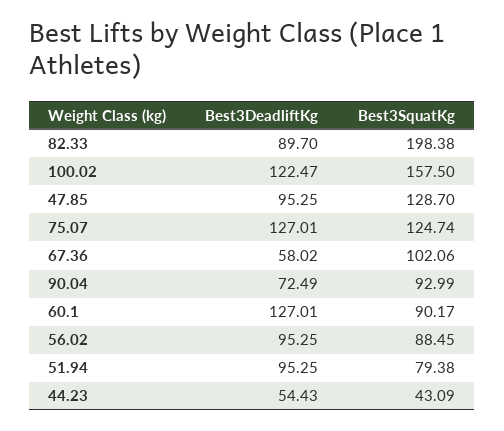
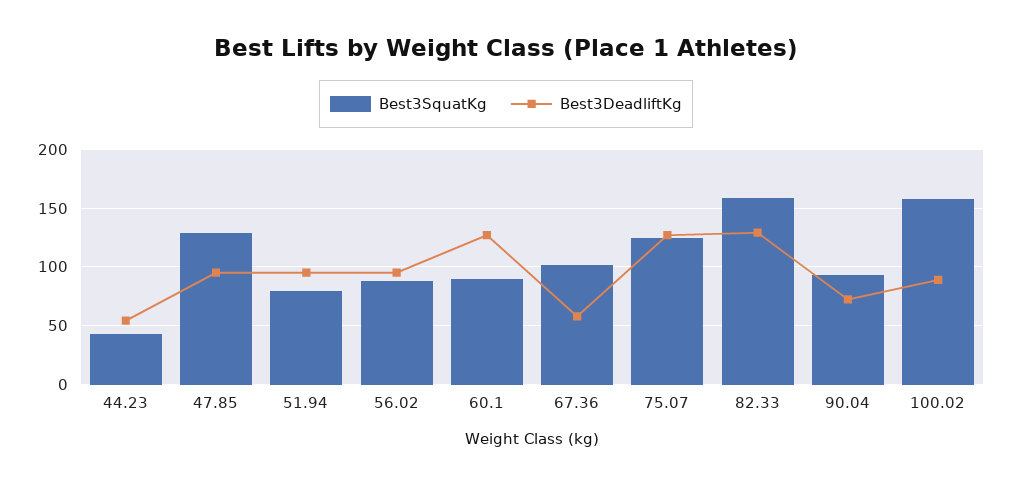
Best3DeadliftKg, 82.33: 89.7 -> 130
Best3SquatKg, 82.33: 198.38 -> 160
Best3DeadliftKg, 100.02: 122.47 -> 90

